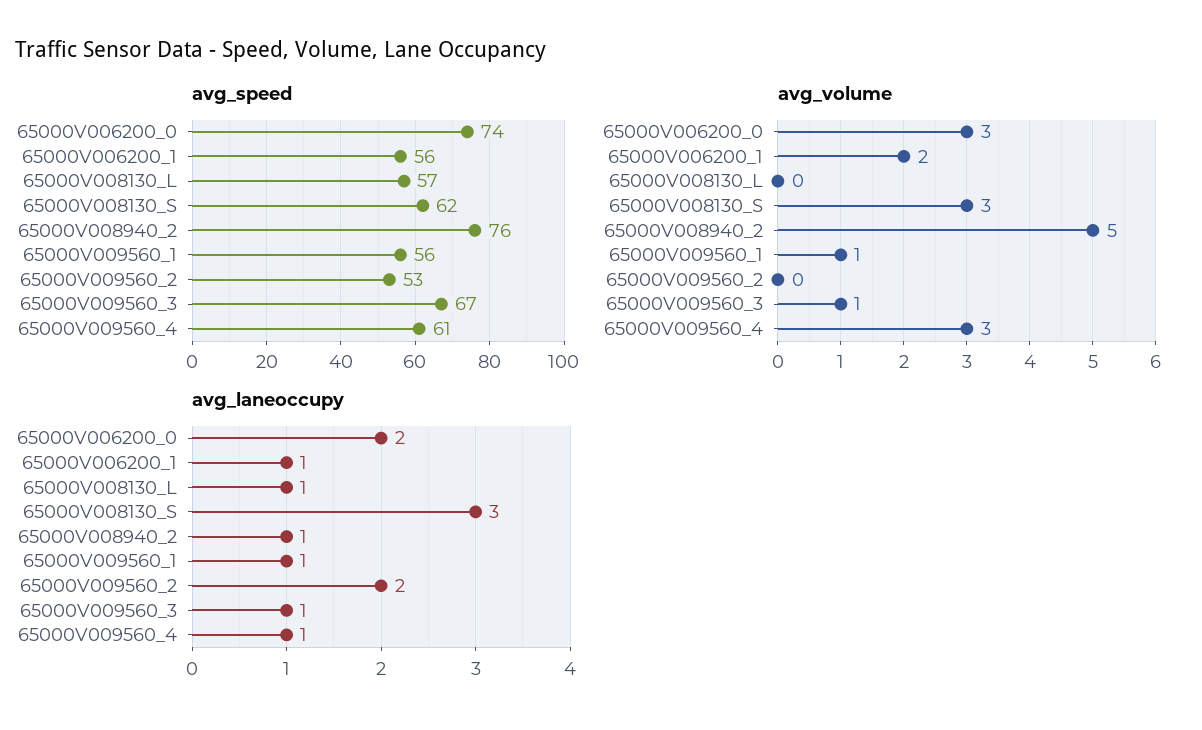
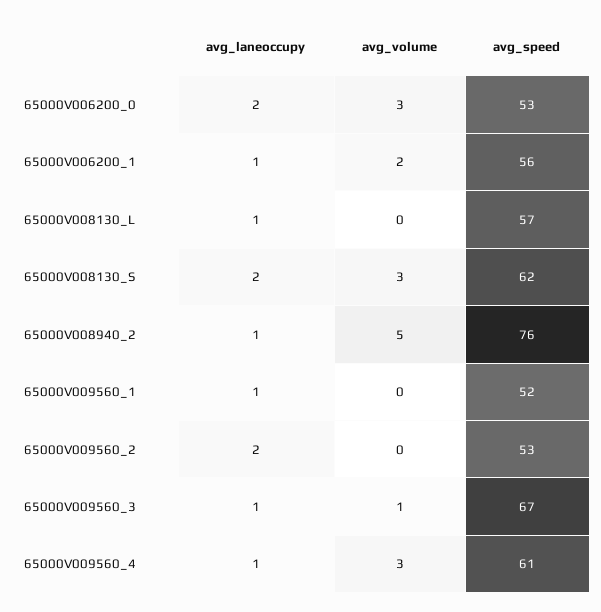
avg_speed, 65000V006200_0: 74 -> 53
avg_speed, 65000V009560_1: 56 -> 52
avg_volume, 65000V009560_1: 1 -> 0
avg_laneoccupy, 65000V008130_S: 3 -> 2

